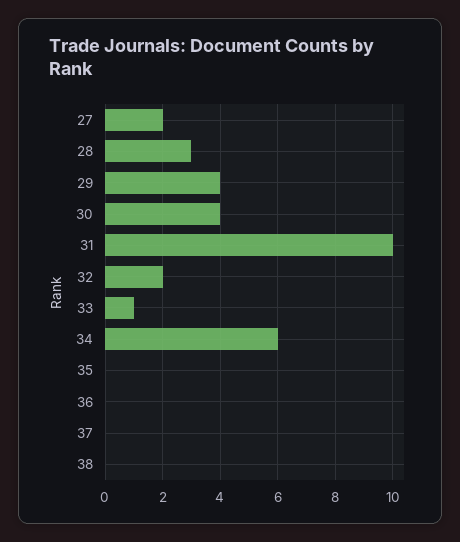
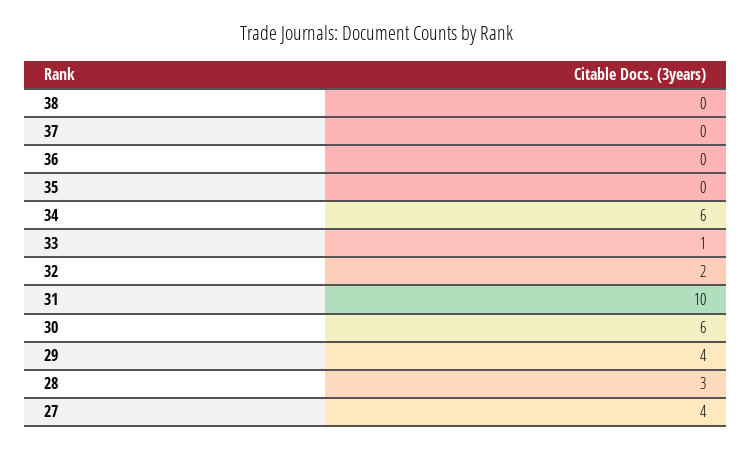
27: 2 -> 4
30: 4 -> 6

